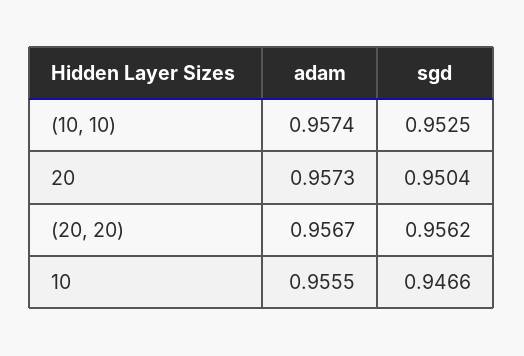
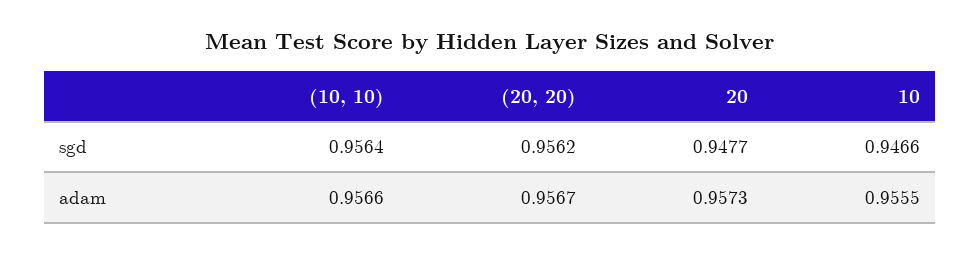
adam, (10, 10): 0.9574 -> 0.9566
sgd, (10, 10): 0.9525 -> 0.9564
sgd, 20: 0.9504 -> 0.9477

